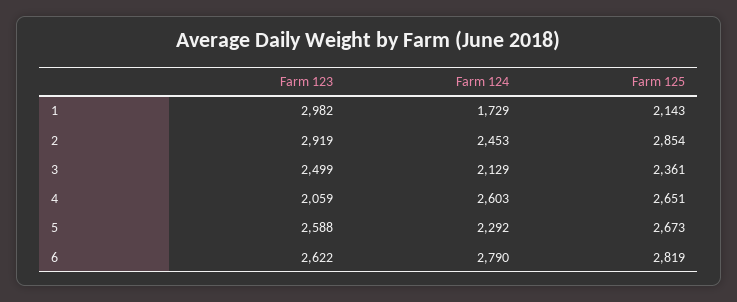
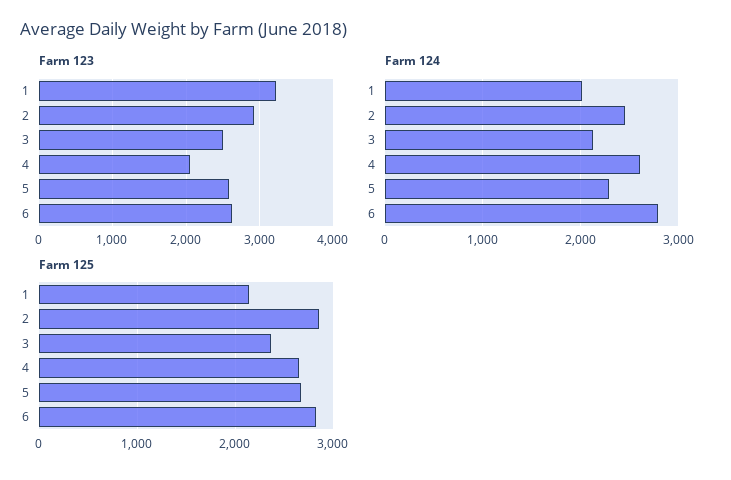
Farm 123, 1: 2982 -> 3200
Farm 124, 1: 1729 -> 2000

